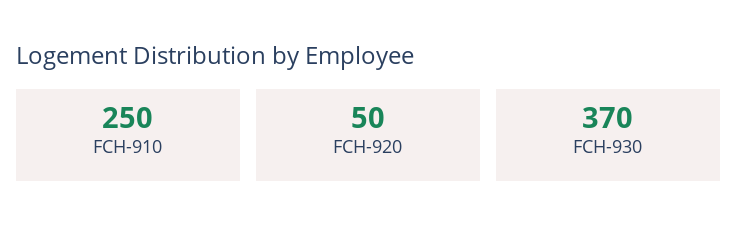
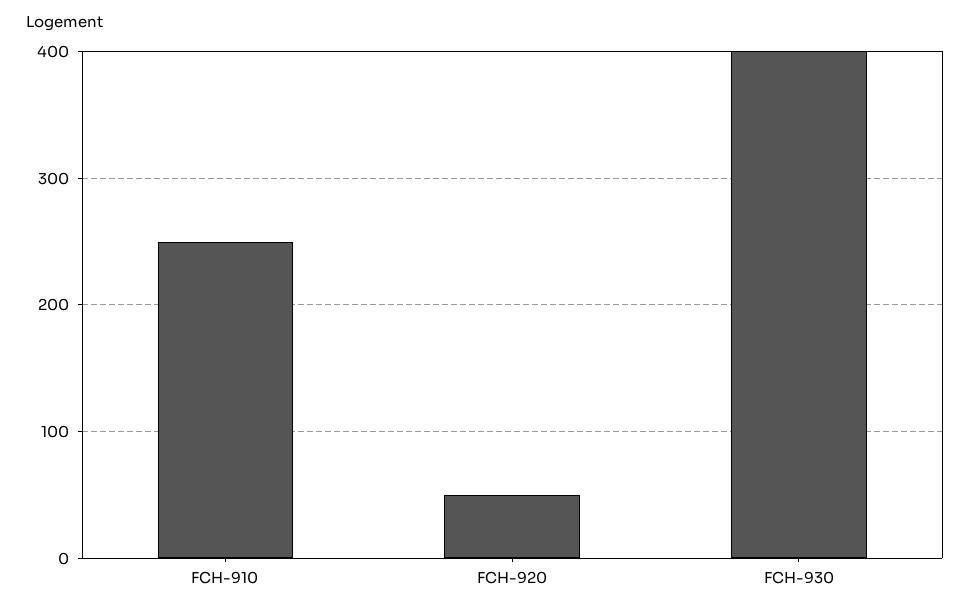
FCH-930: 370 -> 400

